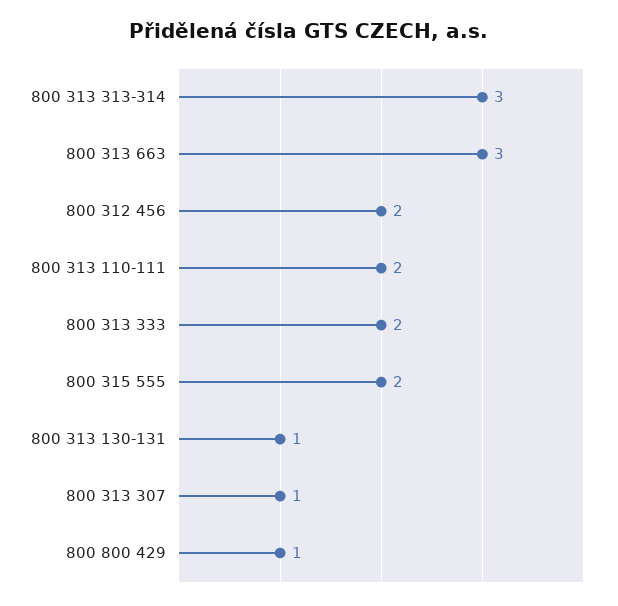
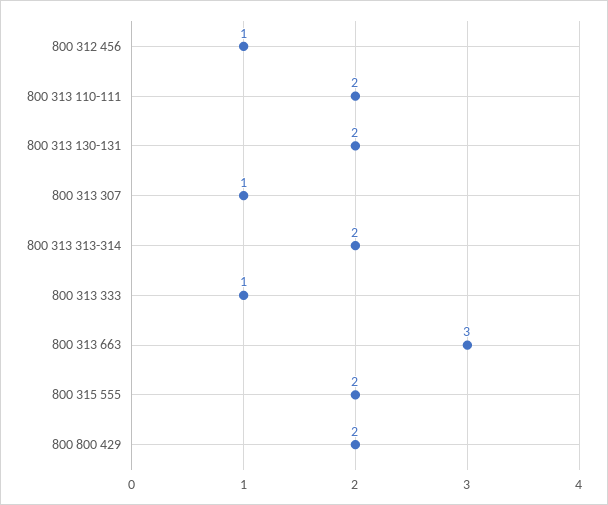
800 313 313-314: 3 -> 2
800 312 456: 2 -> 1
800 313 333: 2 -> 1
800 313 130-131: 1 -> 2
800 800 429: 1 -> 2

